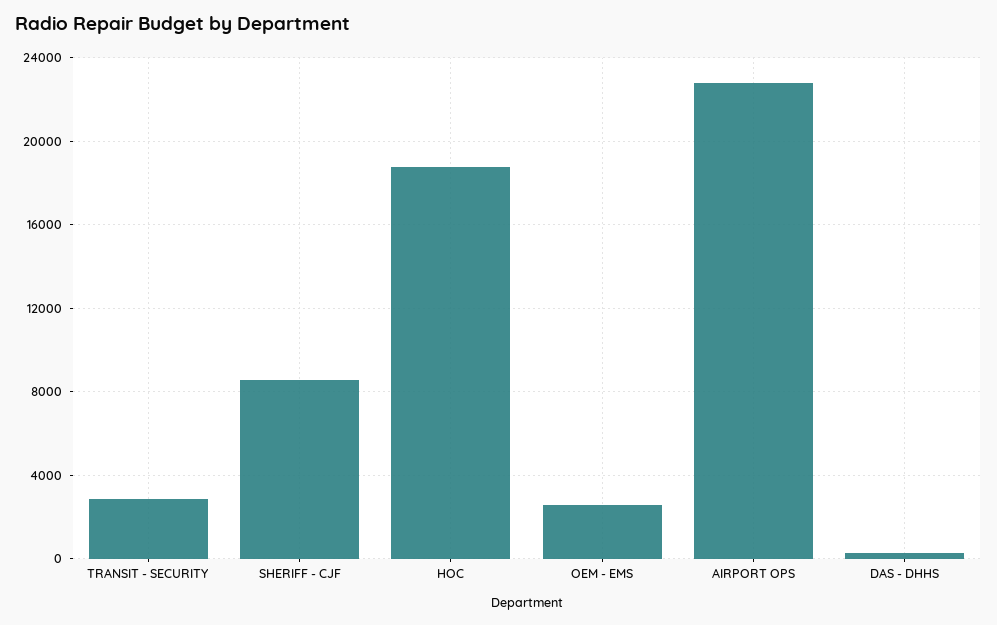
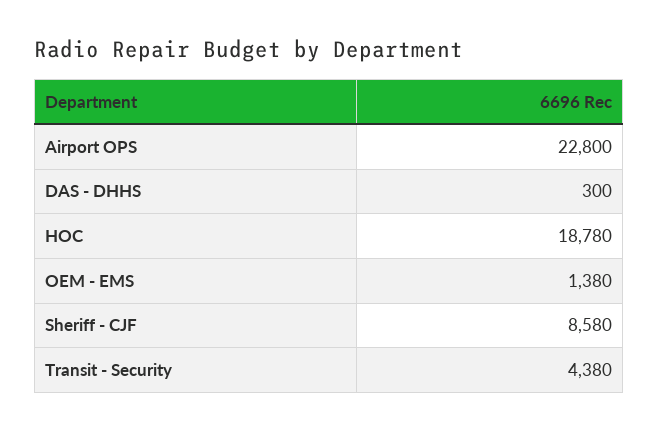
TRANSIT - SECURITY: 3000 -> 4380
OEM - EMS: 2500 -> 1380

